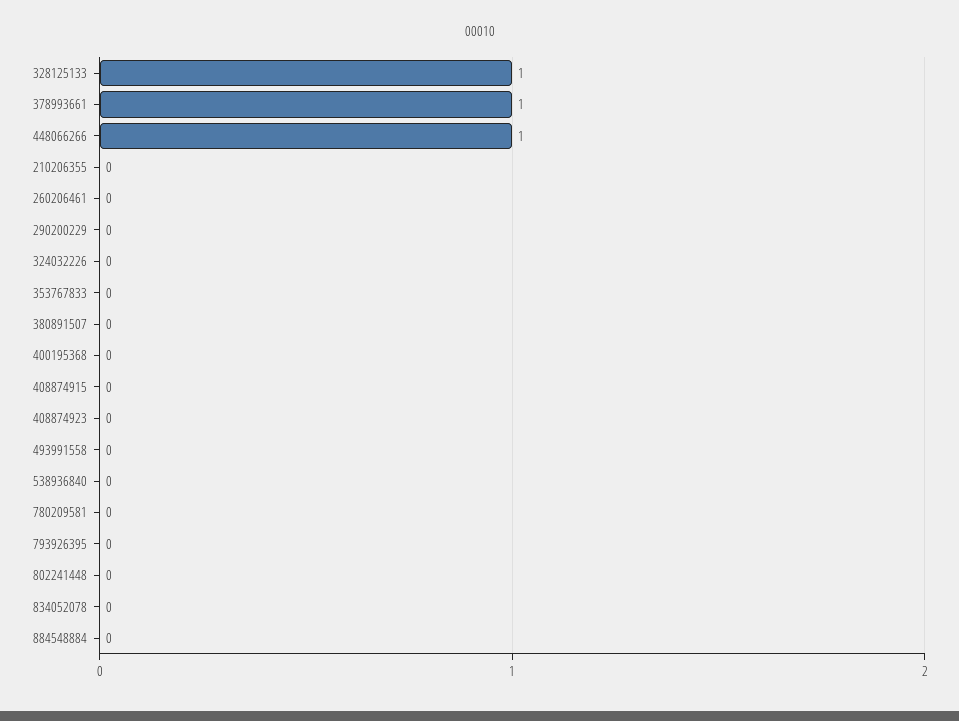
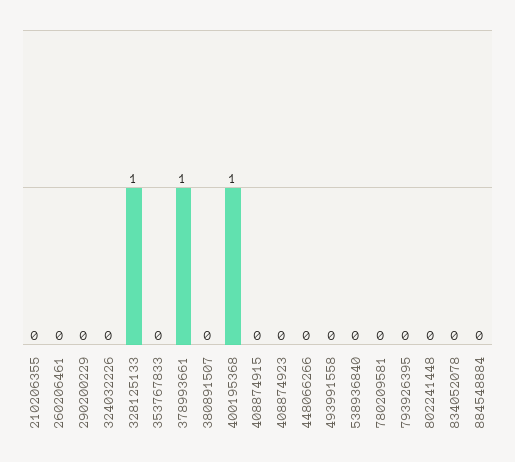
448066266: 1 -> 0
400195368: 0 -> 1

